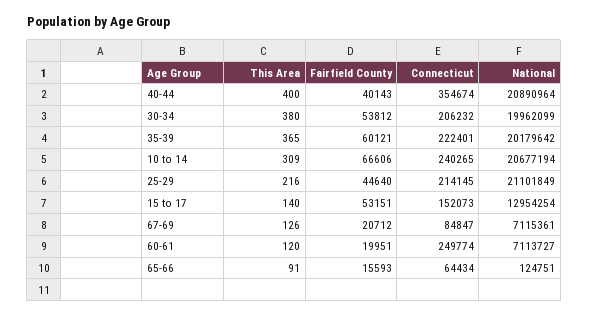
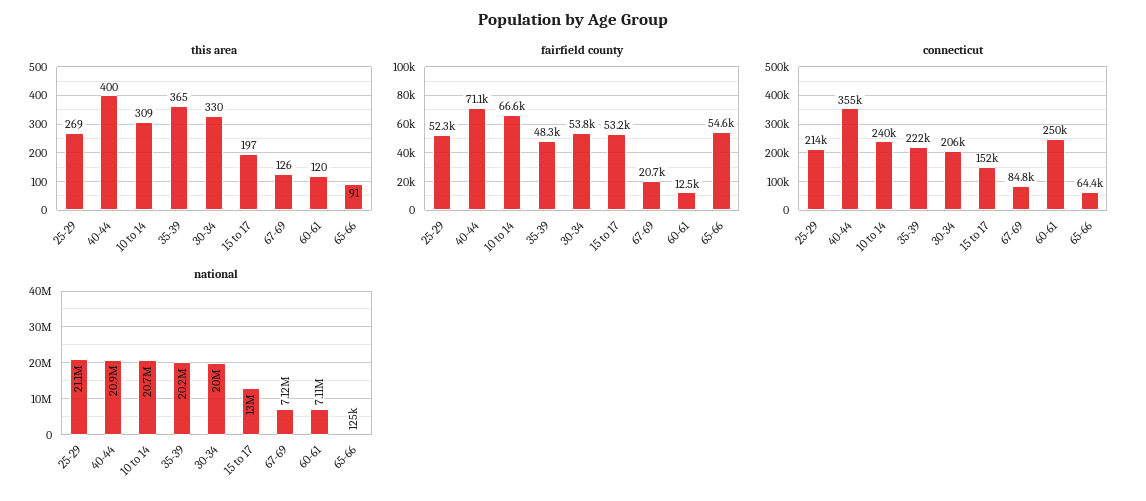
Fairfield County, 40-44: 40143 -> 71100
This Area, 30-34: 380 -> 330
Fairfield County, 35-39: 60121 -> 48300
This Area, 25-29: 216 -> 269
Fairfield County, 25-29: 44640 -> 52300
This Area, 15 to 17: 140 -> 197
Fairfield County, 60-61: 19951 -> 12500
Fairfield County, 65-66: 15593 -> 54600

